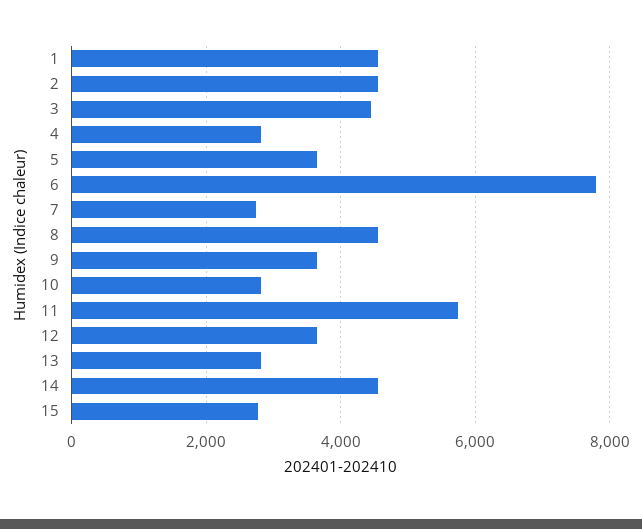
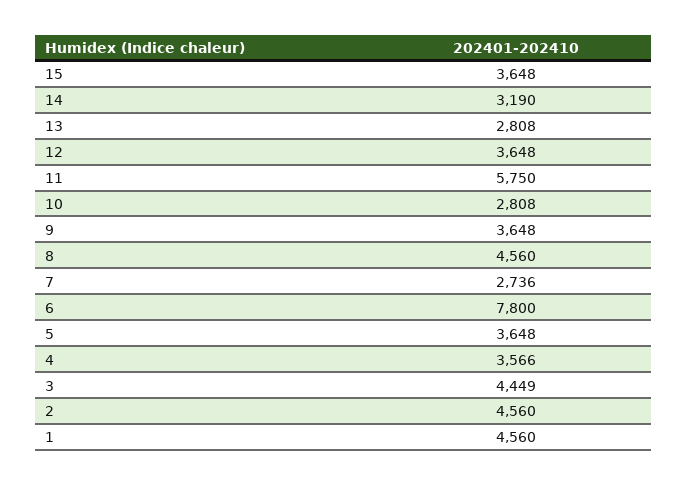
4: 2800 -> 3566
14: 4600 -> 3190
15: 2800 -> 3648

